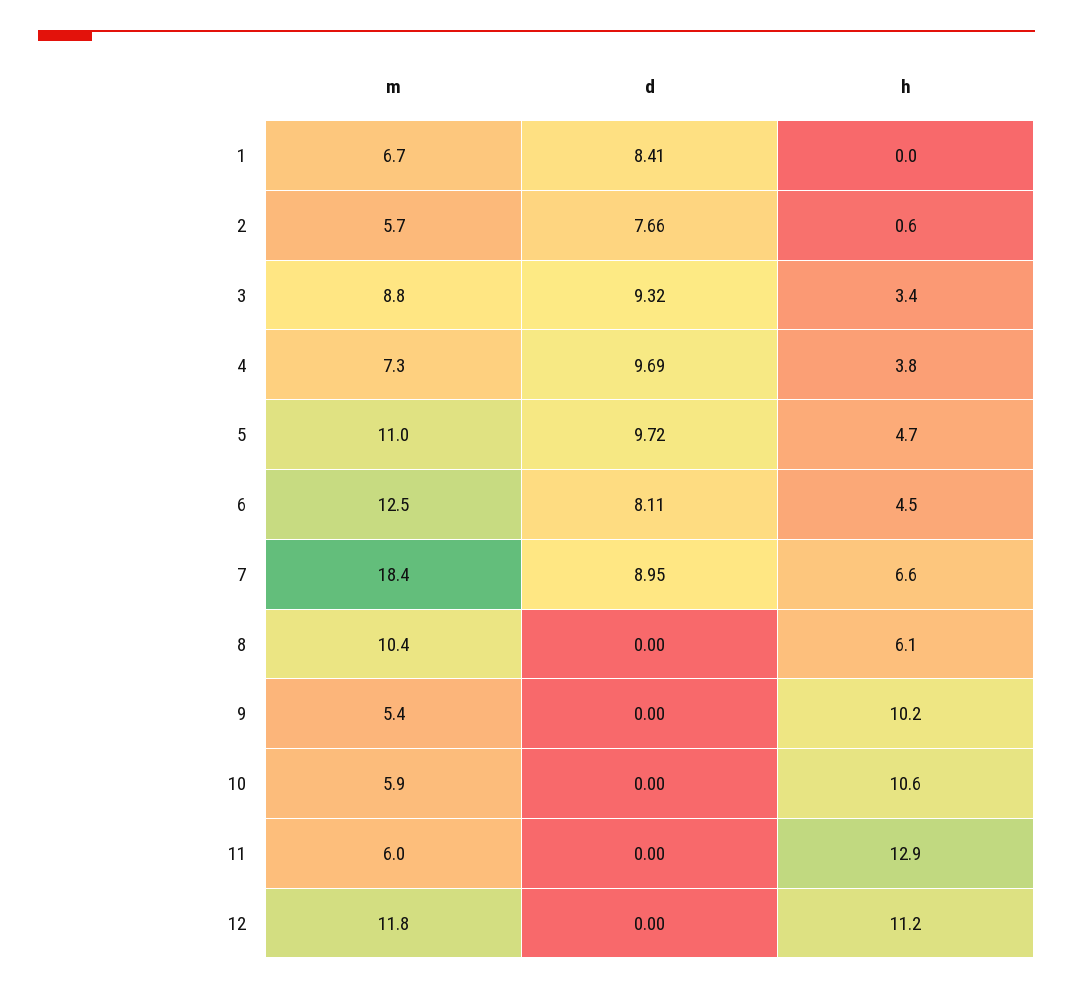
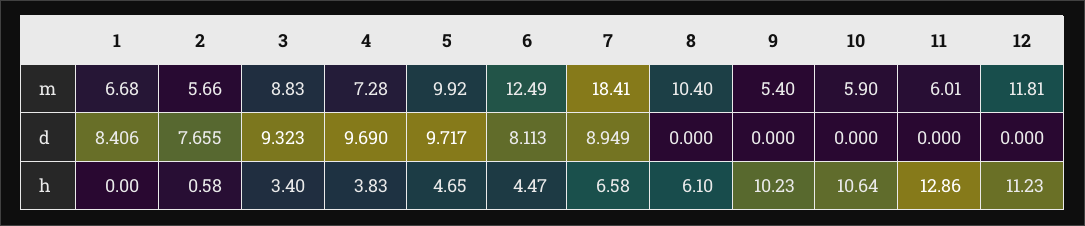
m, 5: 11 -> 9.92

